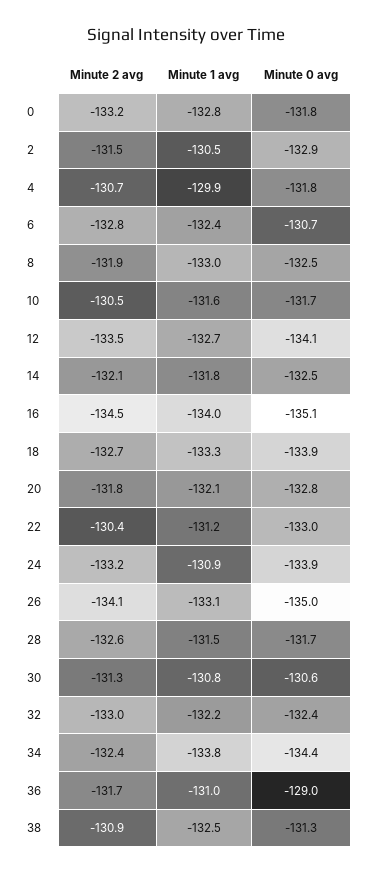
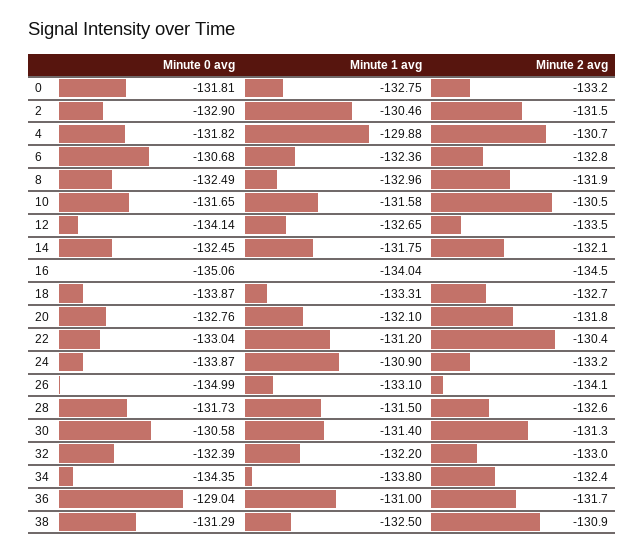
Minute 1 avg, 30: -130.8 -> -131.4

